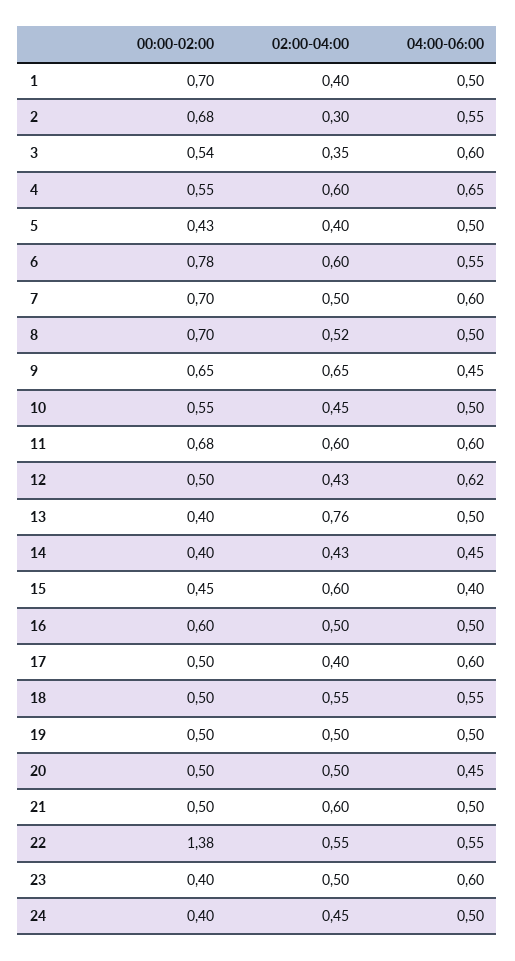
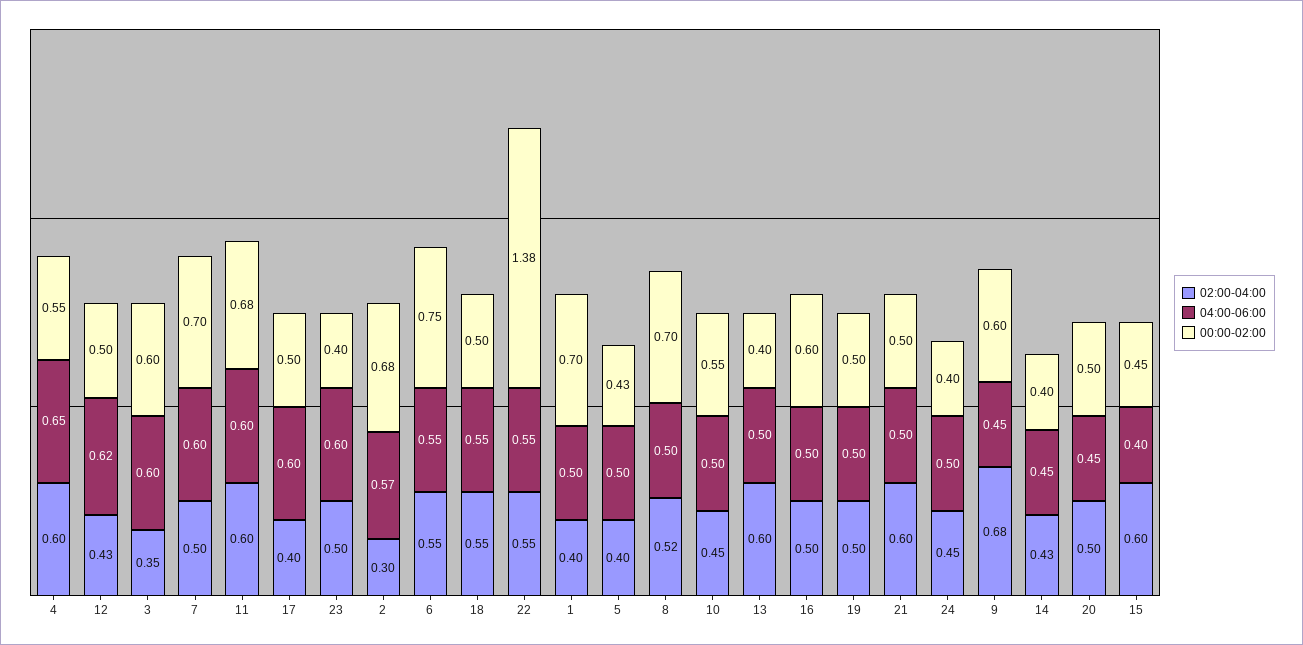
04:00-06:00, 2: 0.55 -> 0.57
00:00-02:00, 3: 0.54 -> 0.6
00:00-02:00, 6: 0.78 -> 0.75
02:00-04:00, 6: 0.6 -> 0.55
00:00-02:00, 9: 0.65 -> 0.6
02:00-04:00, 9: 0.65 -> 0.68
02:00-04:00, 13: 0.76 -> 0.6

